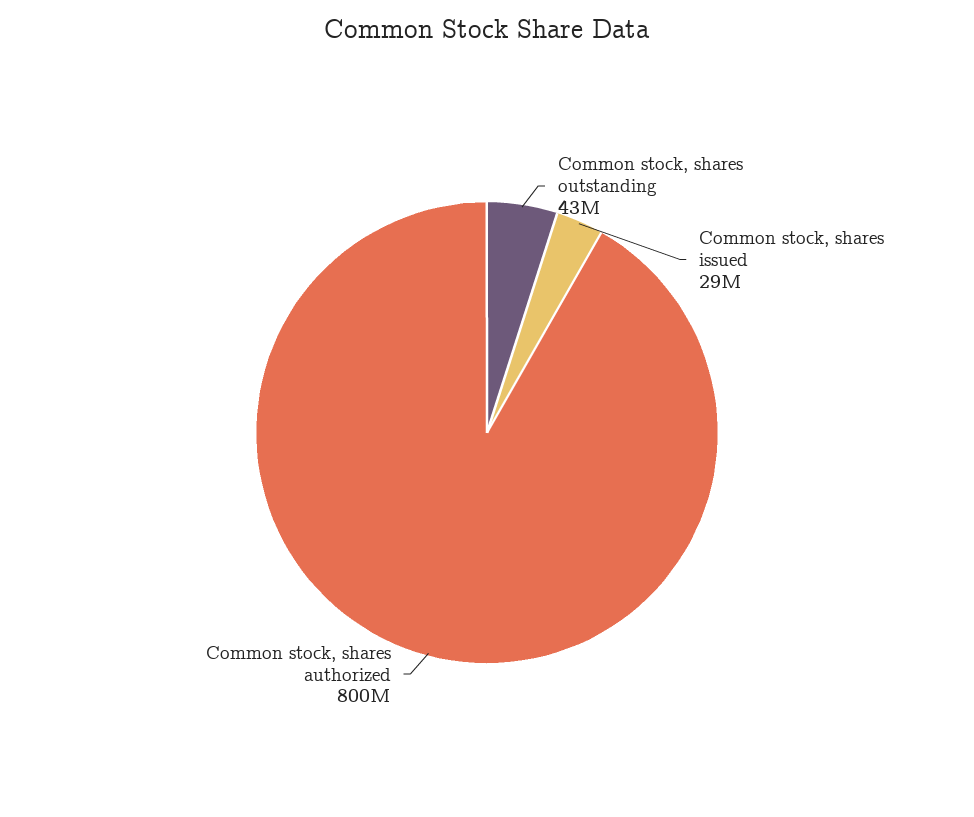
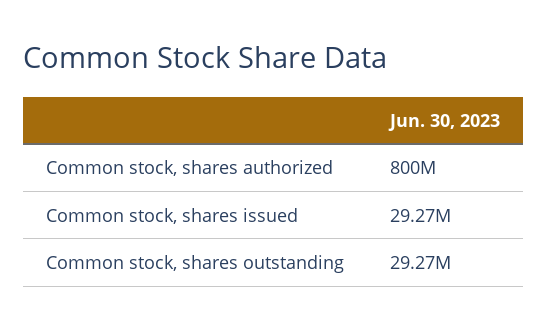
Common stock, shares outstanding: 43000000 -> 29270000

